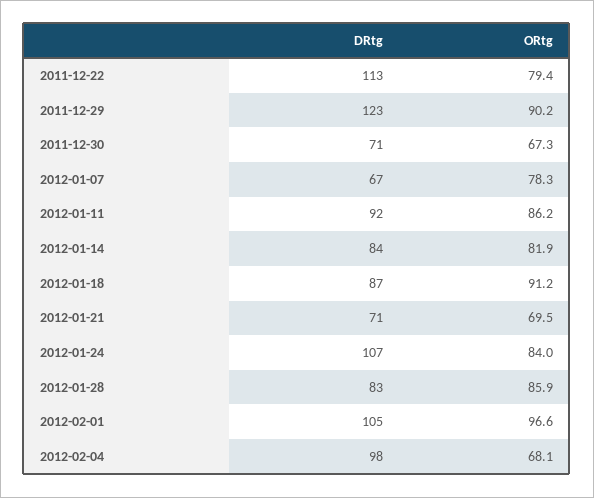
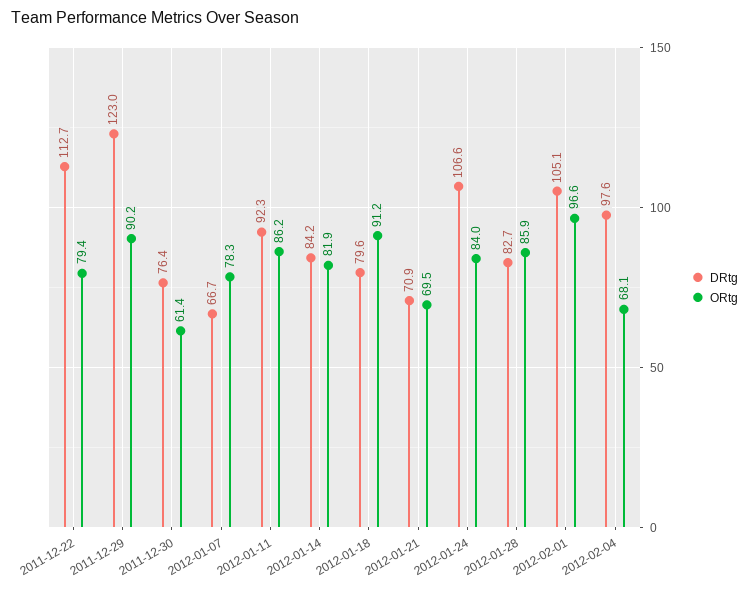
DRtg, 2011-12-30: 71 -> 76.4
ORtg, 2011-12-30: 67.3 -> 61.4
DRtg, 2012-01-18: 87 -> 79.6

